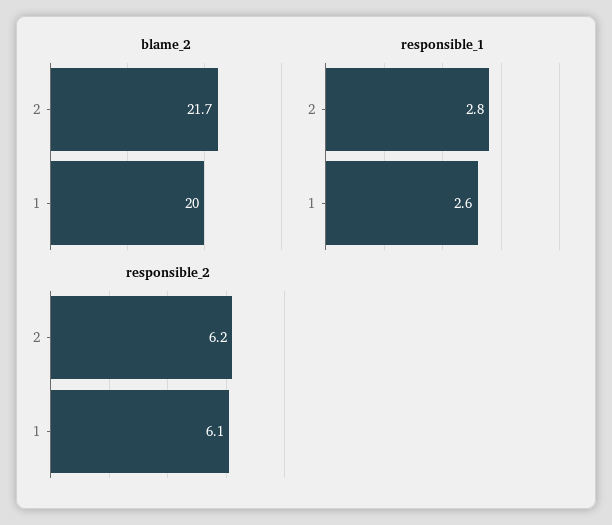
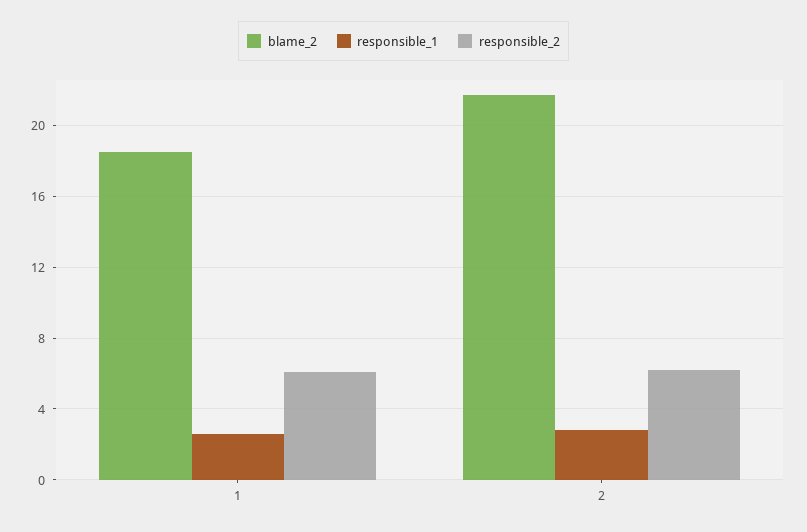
blame_2, 1: 20 -> 18.5

